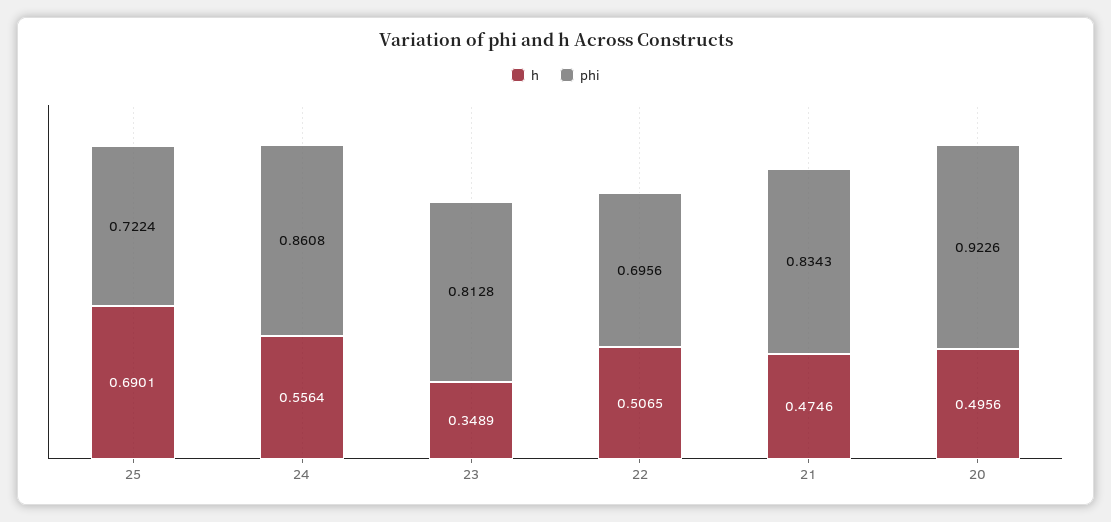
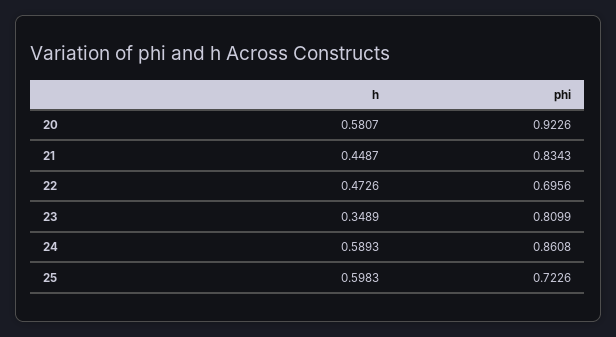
h, 25: 0.6901 -> 0.5983
phi, 25: 0.7224 -> 0.7226
h, 24: 0.5564 -> 0.5893
phi, 23: 0.8128 -> 0.8099
h, 22: 0.5065 -> 0.4726
h, 21: 0.4746 -> 0.4487
h, 20: 0.4956 -> 0.5807

